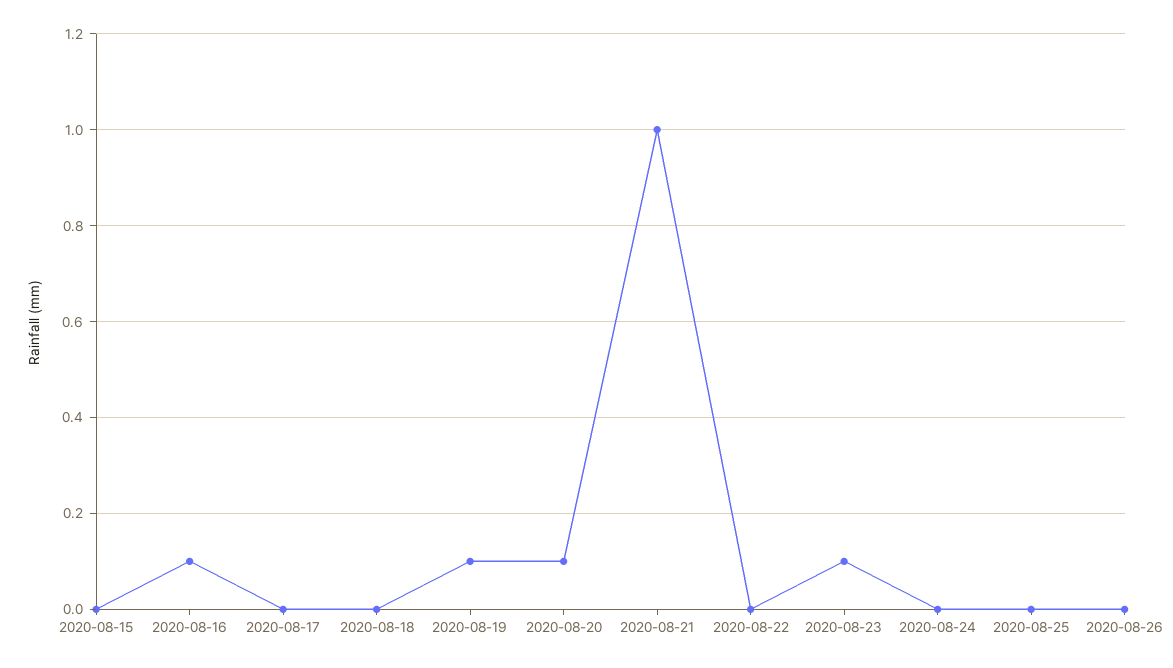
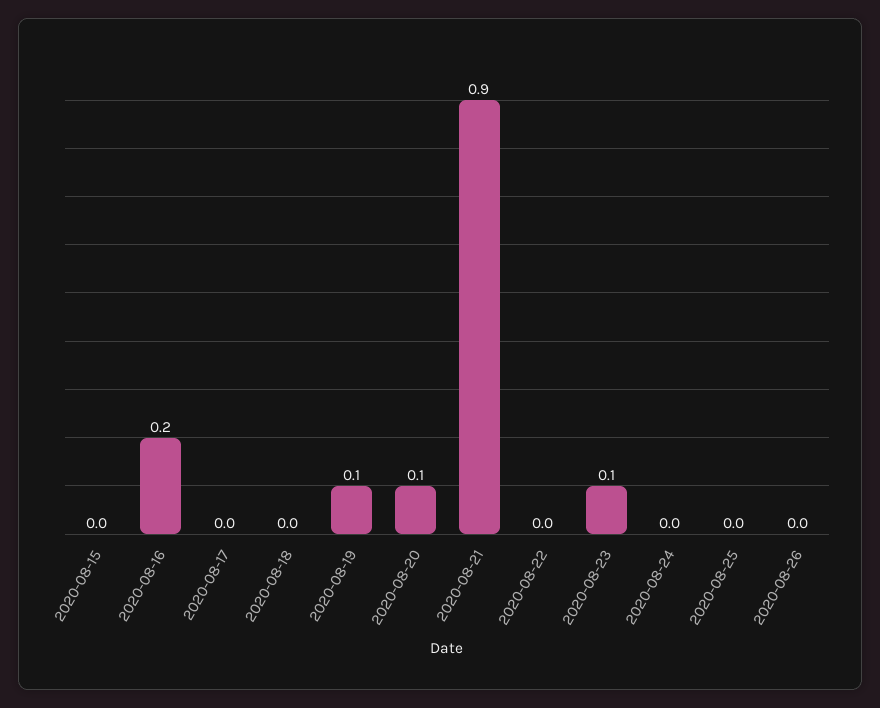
2020-08-16: 0.1 -> 0.2
2020-08-21: 1 -> 0.9

